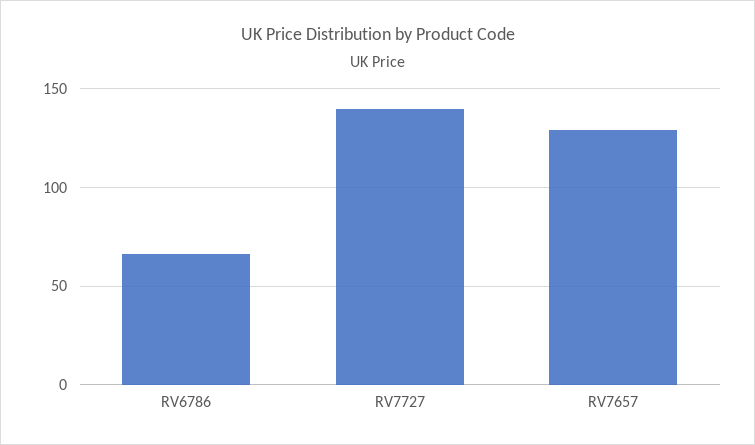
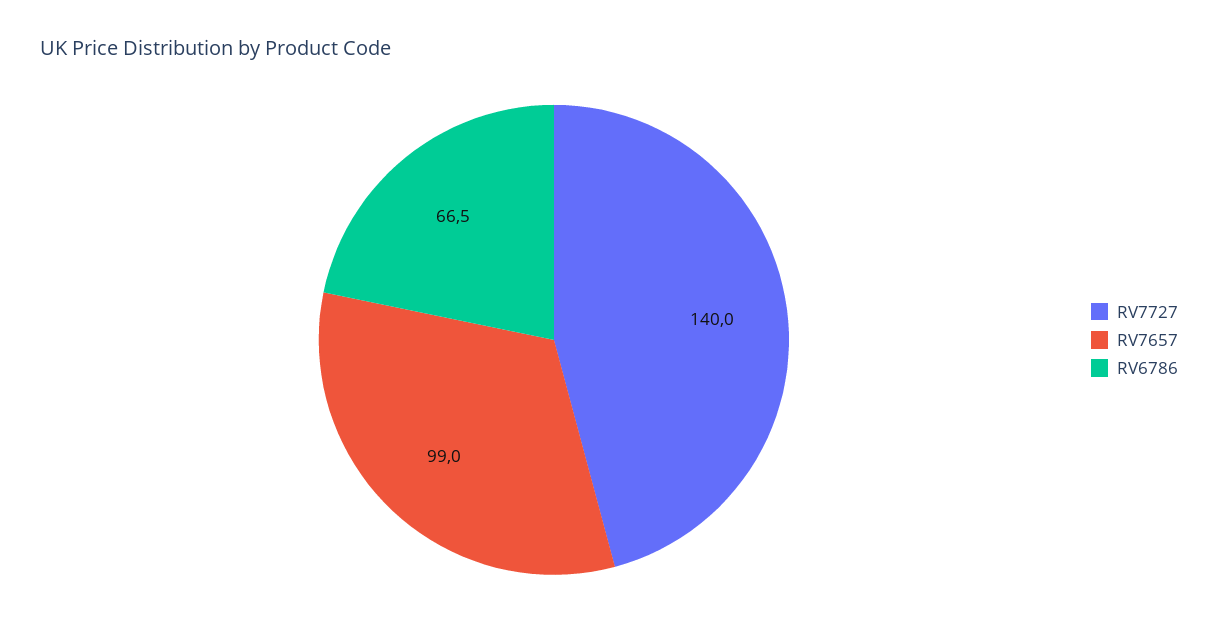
RV7657: 130 -> 99

